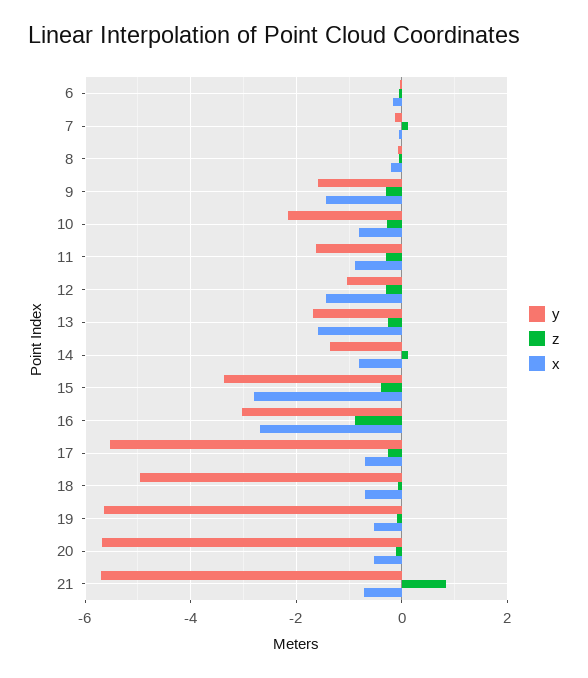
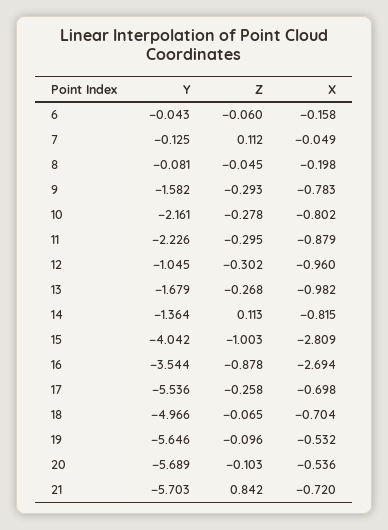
x, 9: -1.4 -> -0.783
y, 11: -1.6 -> -2.226
x, 12: -1.4 -> -0.96
x, 13: -1.6 -> -0.982
y, 15: -3.4 -> -4.042
z, 15: -0.4 -> -1.003
y, 16: -3 -> -3.544

